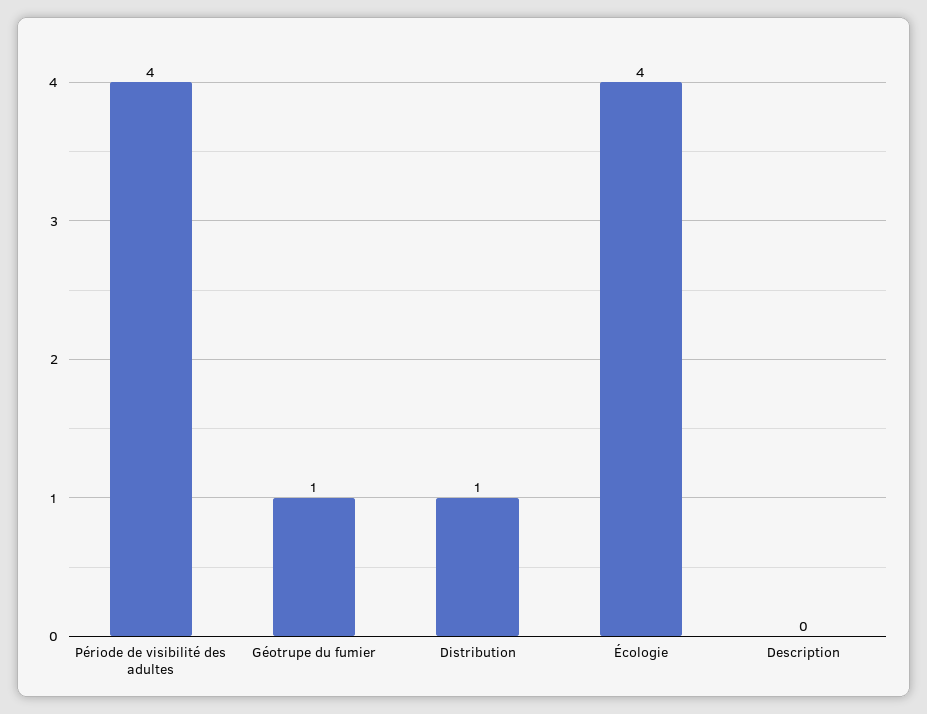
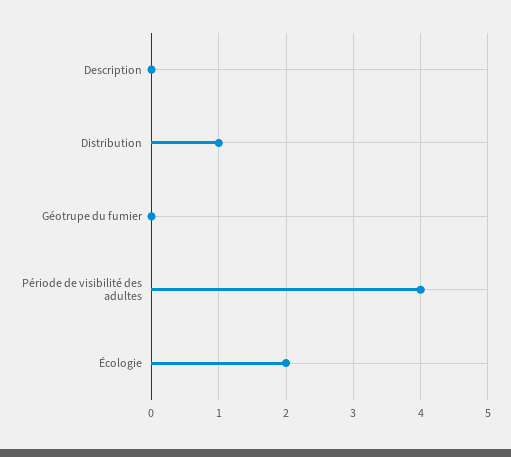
Géotrupe du fumier: 1 -> 0
Écologie: 4 -> 2

